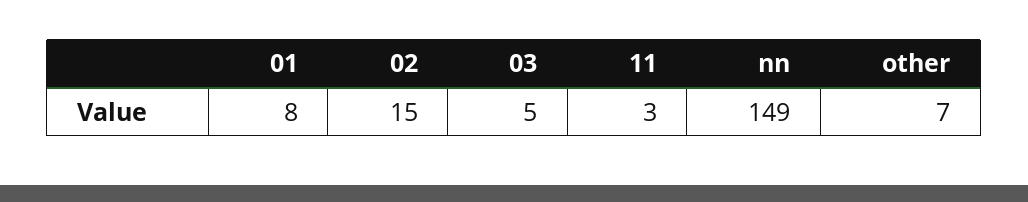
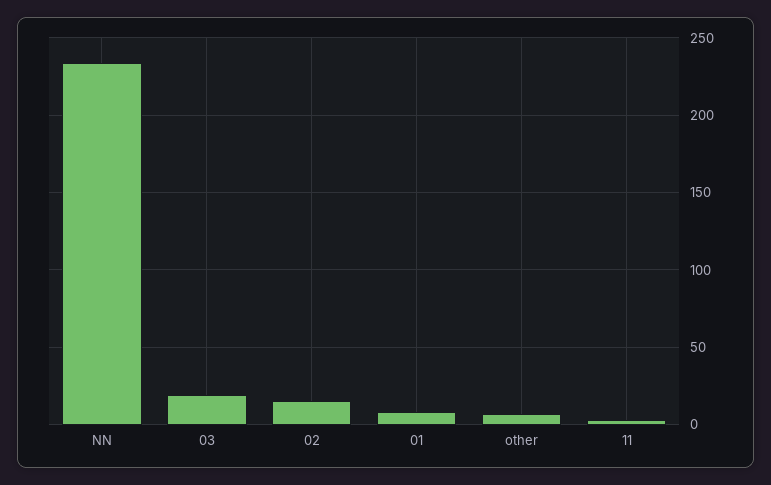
03: 5 -> 20
nn: 149 -> 235

